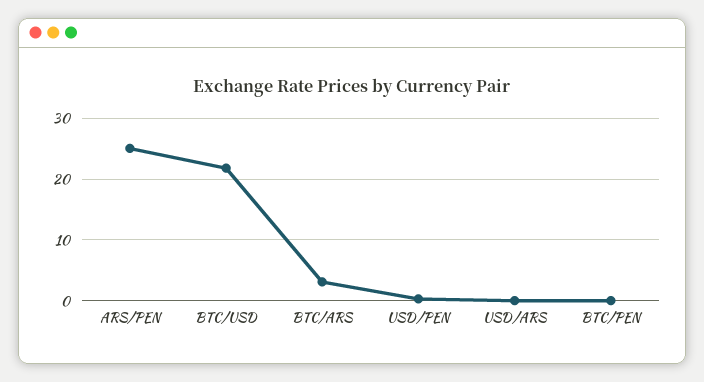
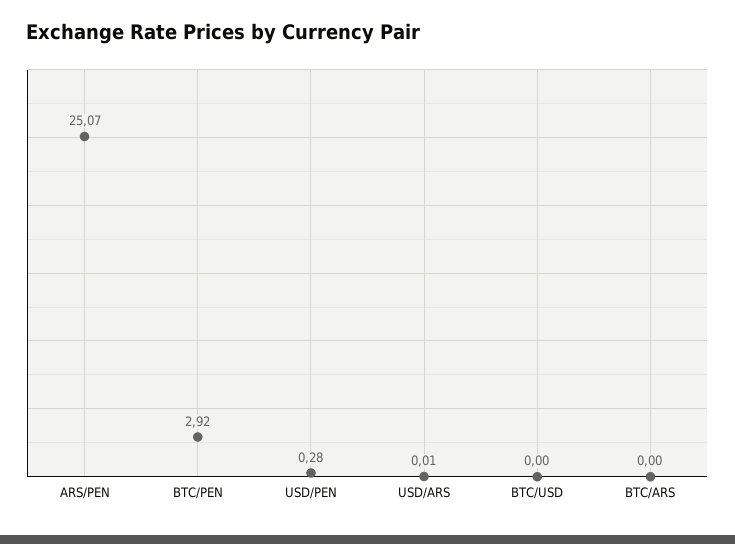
BTC/USD: 22 -> 0
BTC/ARS: 3 -> 0
BTC/PEN: 0 -> 2.92

